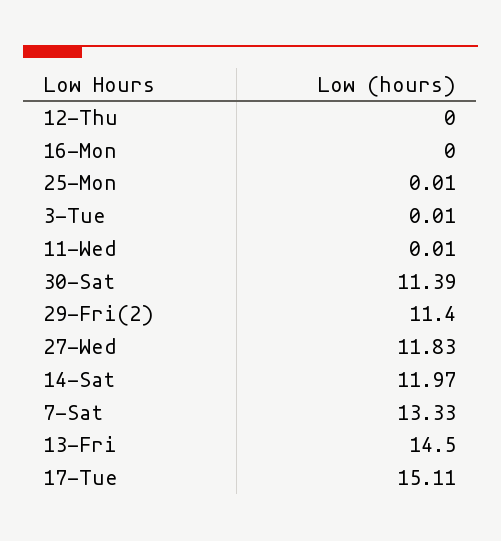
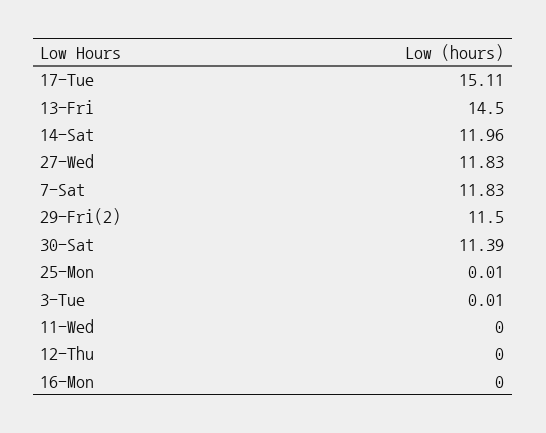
11-Wed: 0.01 -> 0
29-Fri(2): 11.4 -> 11.5
14-Sat: 11.97 -> 11.96
7-Sat: 13.33 -> 11.83

